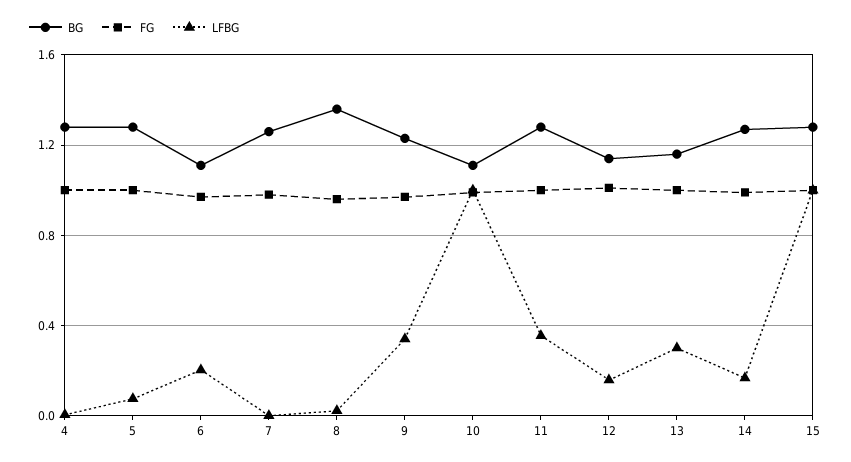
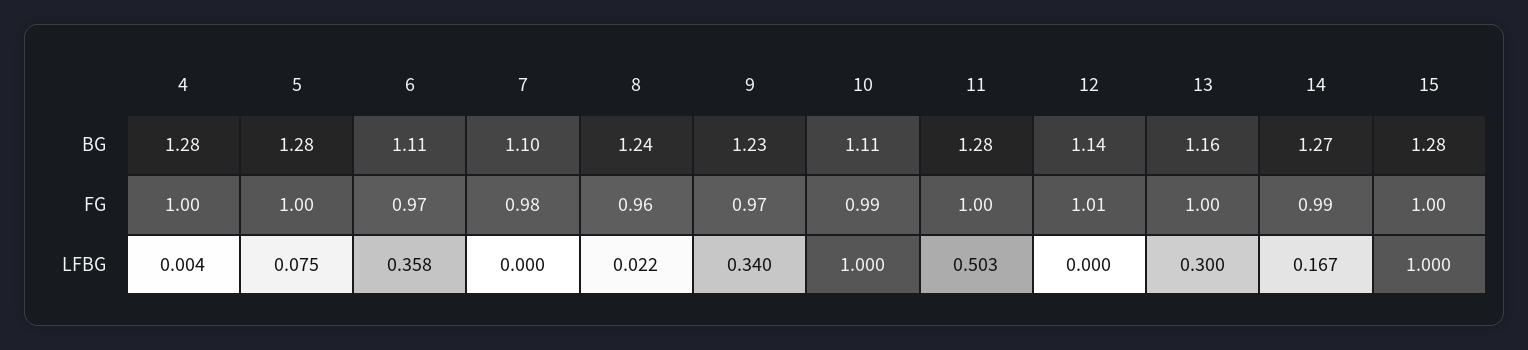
LFBG, 6: 0.2 -> 0.358
BG, 7: 1.25 -> 1.1
BG, 8: 1.35 -> 1.24
LFBG, 11: 0.35 -> 0.503
LFBG, 12: 0.15 -> 0

